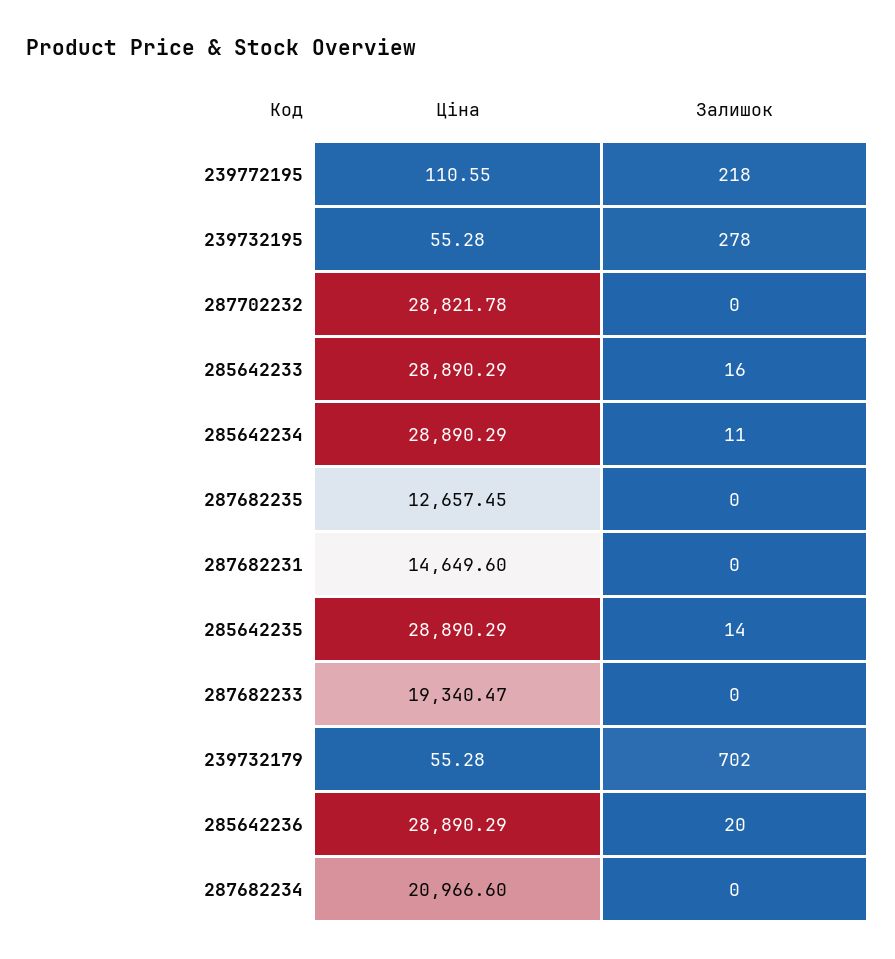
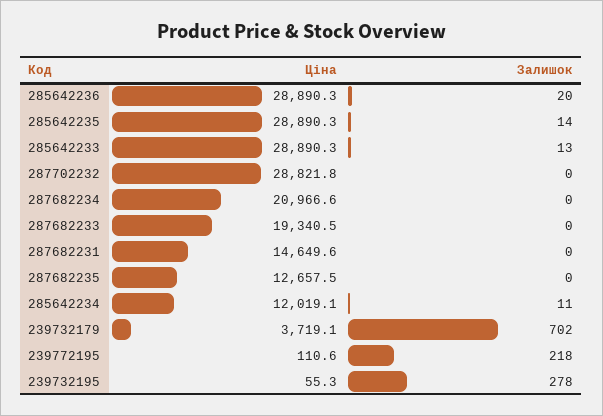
Залишок, 285642233: 16 -> 13
Ціна, 285642234: 28890.29 -> 12019.1
Ціна, 239732179: 55.28 -> 3719.1

